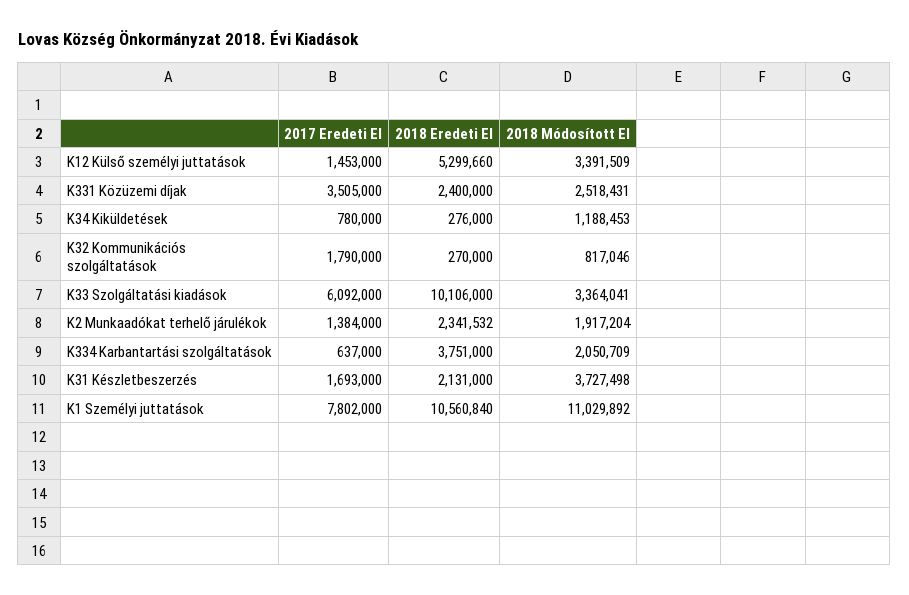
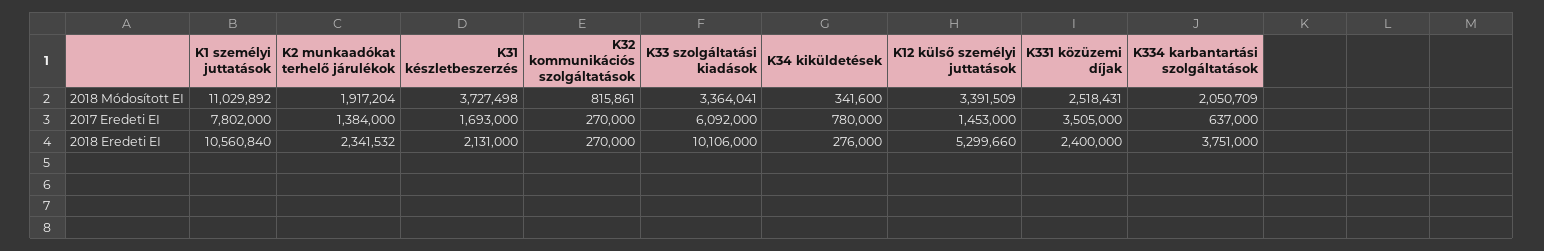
2018 Módosított EI, K34 Kiküldetések: 1188453 -> 341600
2017 Eredeti EI, K32 Kommunikációs szolgáltatások: 1790000 -> 270000
2018 Módosított EI, K32 Kommunikációs szolgáltatások: 817046 -> 815861

